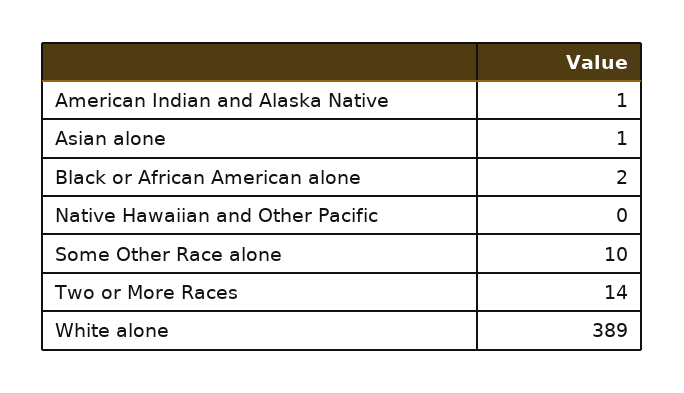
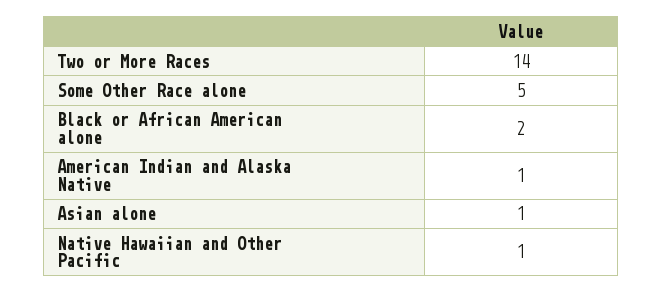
Native Hawaiian and Other Pacific: 0 -> 1
Some Other Race alone: 10 -> 5
White alone: 389 -> none

